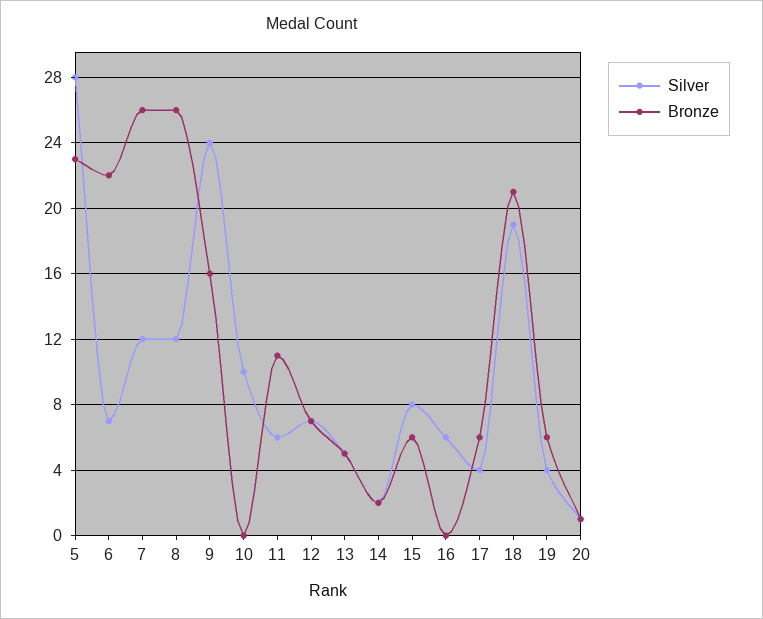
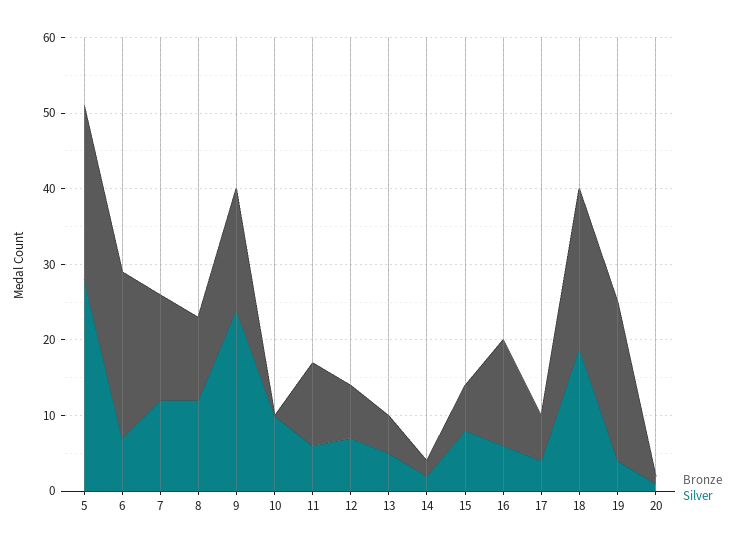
Bronze, 7: 26 -> 15
Bronze, 8: 26 -> 10
Bronze, 16: 0 -> 15
Bronze, 19: 6 -> 20

